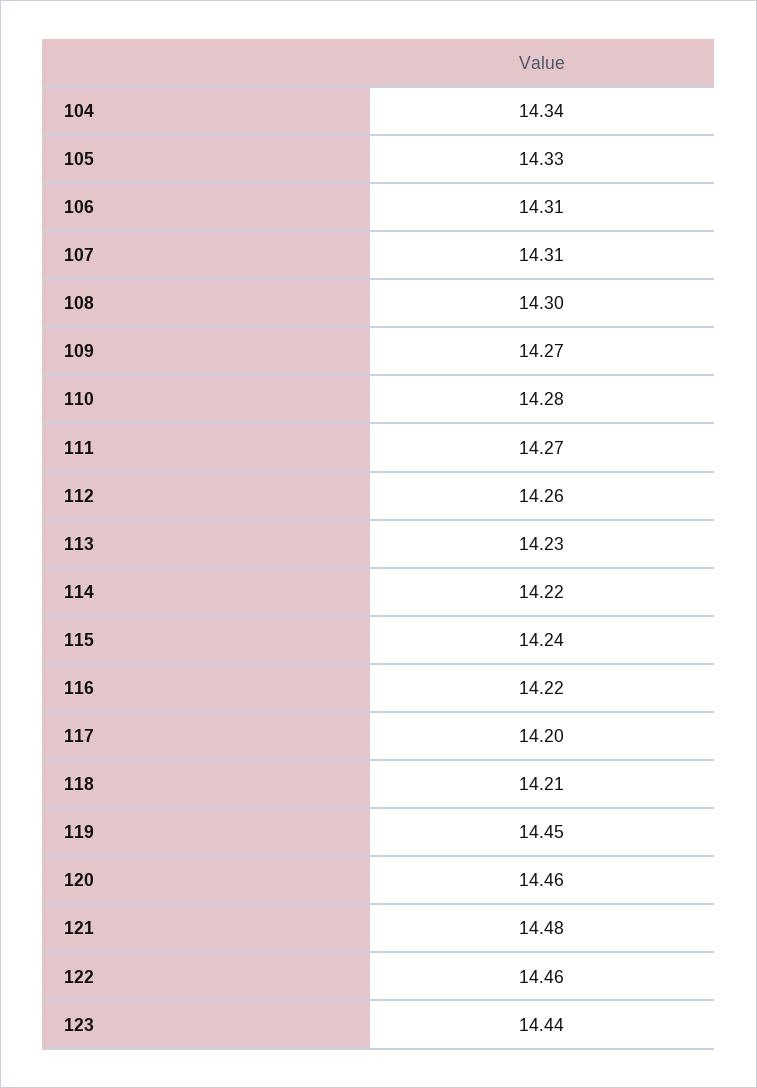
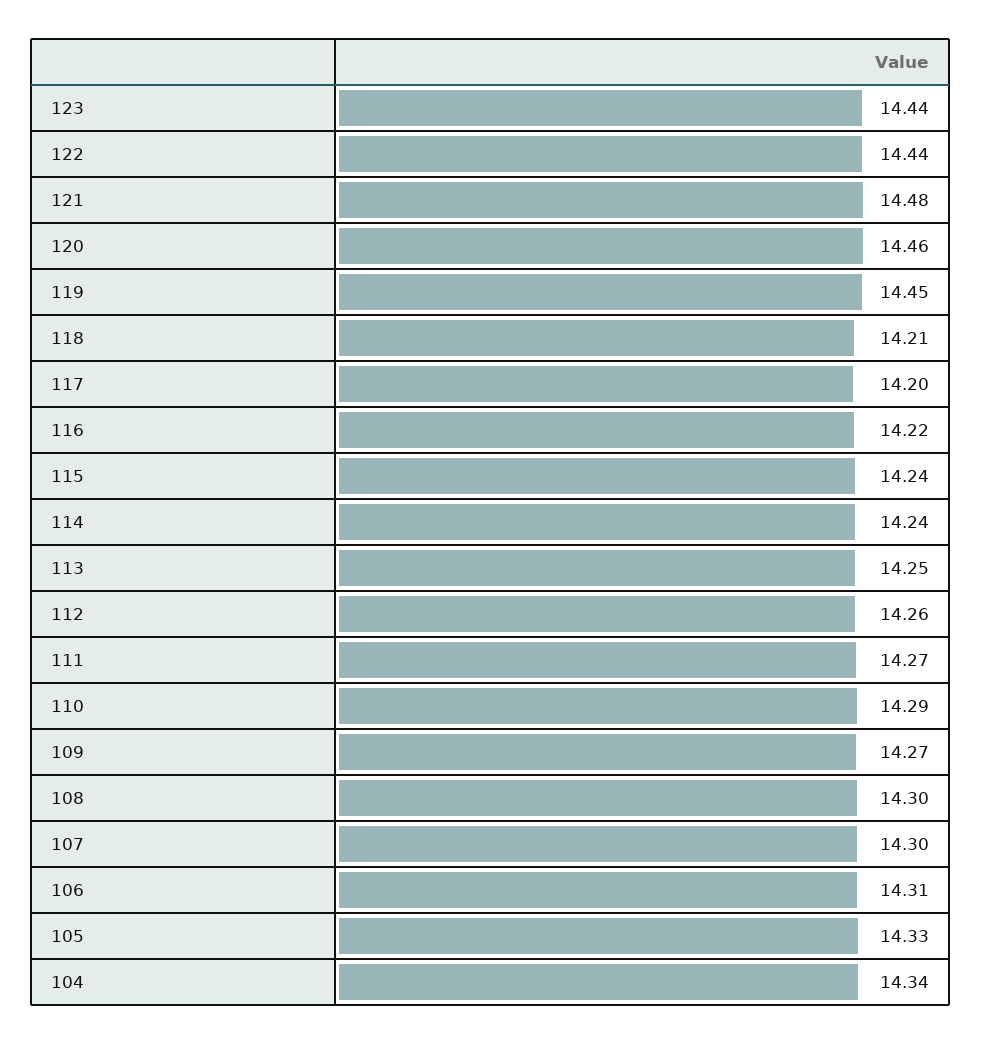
107: 14.31 -> 14.3
110: 14.28 -> 14.29
113: 14.23 -> 14.25
114: 14.22 -> 14.24
122: 14.46 -> 14.44

